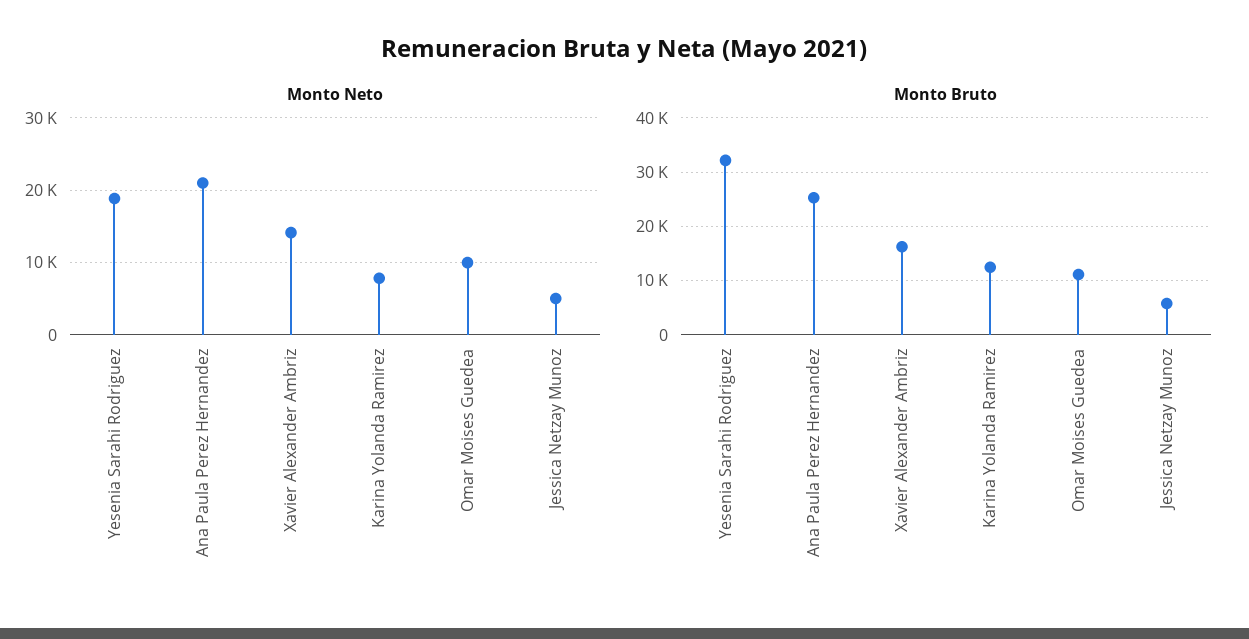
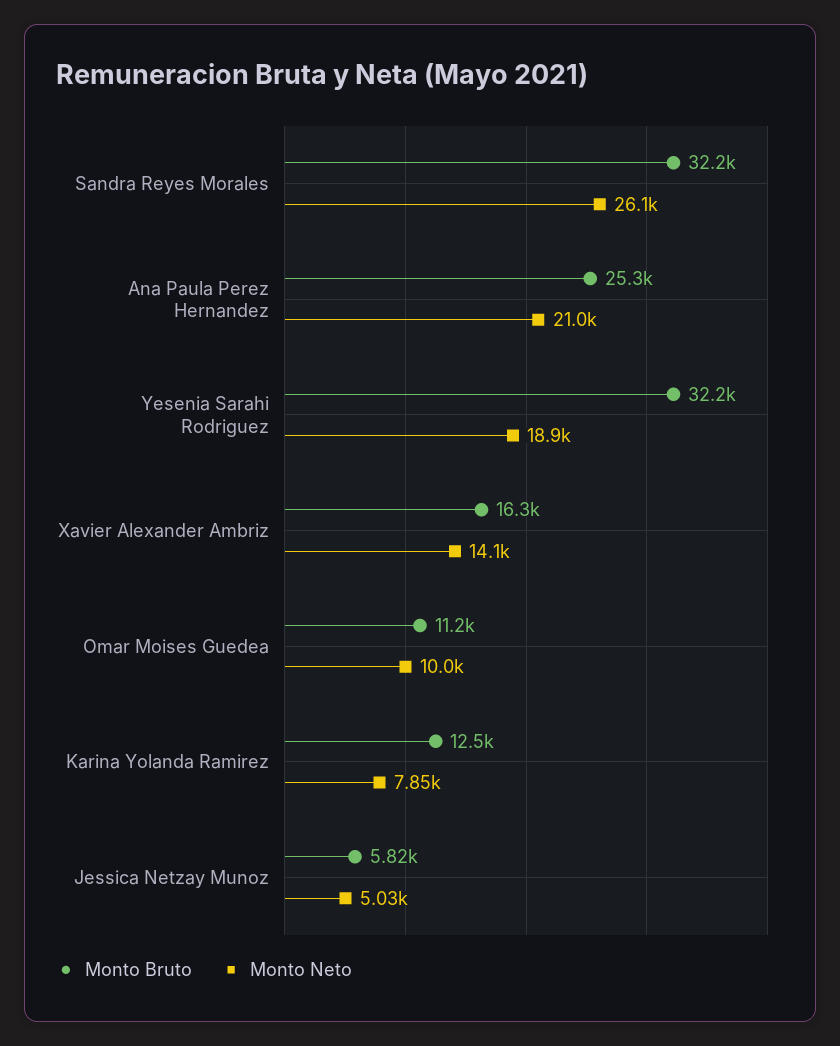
Monto Bruto, Sandra Reyes Morales: none -> 32200
Monto Neto, Sandra Reyes Morales: none -> 26100

